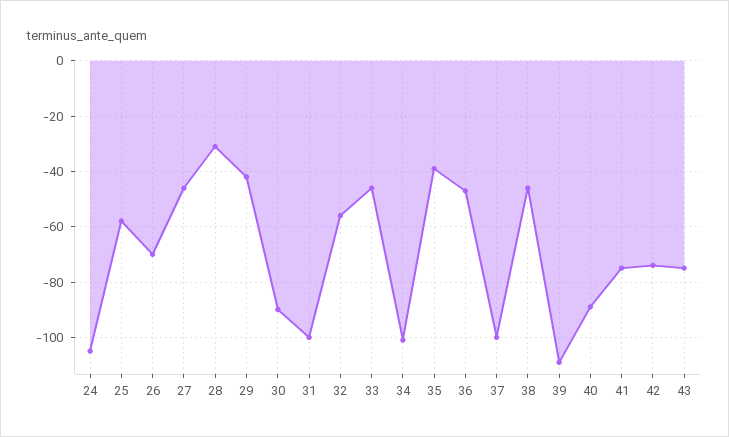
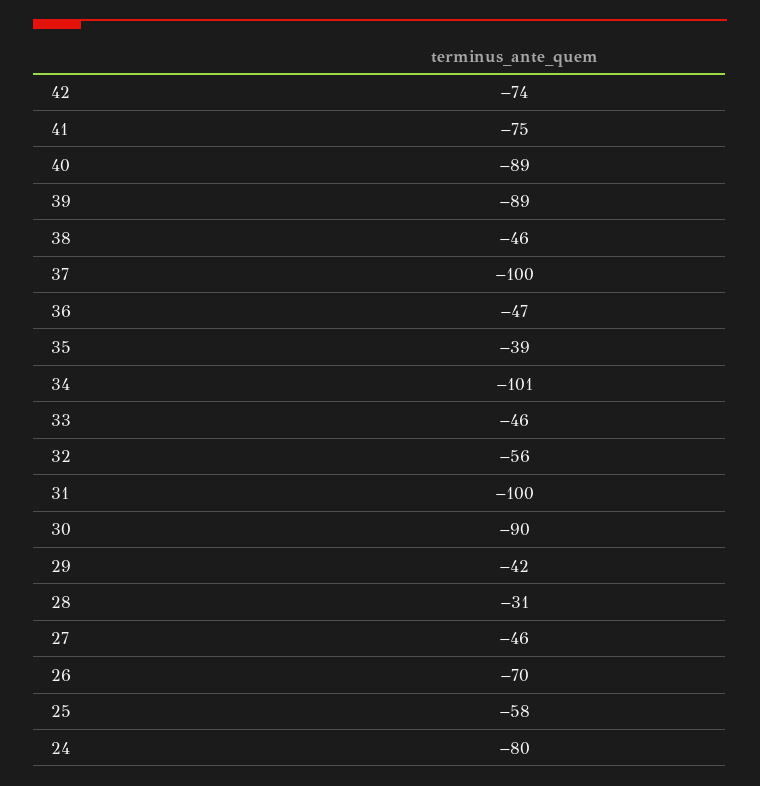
24: -105 -> -80
39: -110 -> -89
43: -75 -> none

